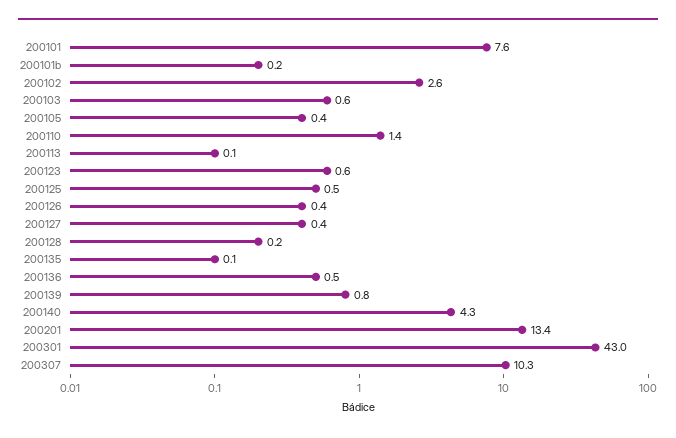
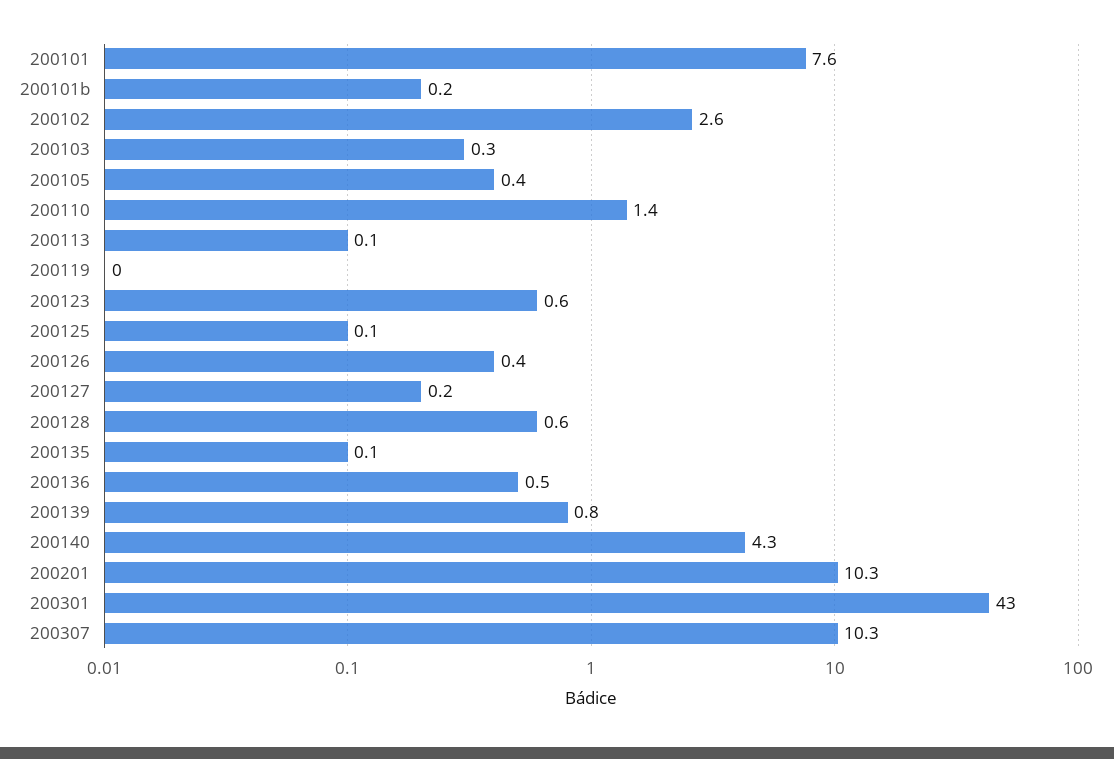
200103: 0.6 -> 0.3
200125: 0.5 -> 0.1
200127: 0.4 -> 0.2
200128: 0.2 -> 0.6
200201: 13.4 -> 10.3
200119: none -> 0

